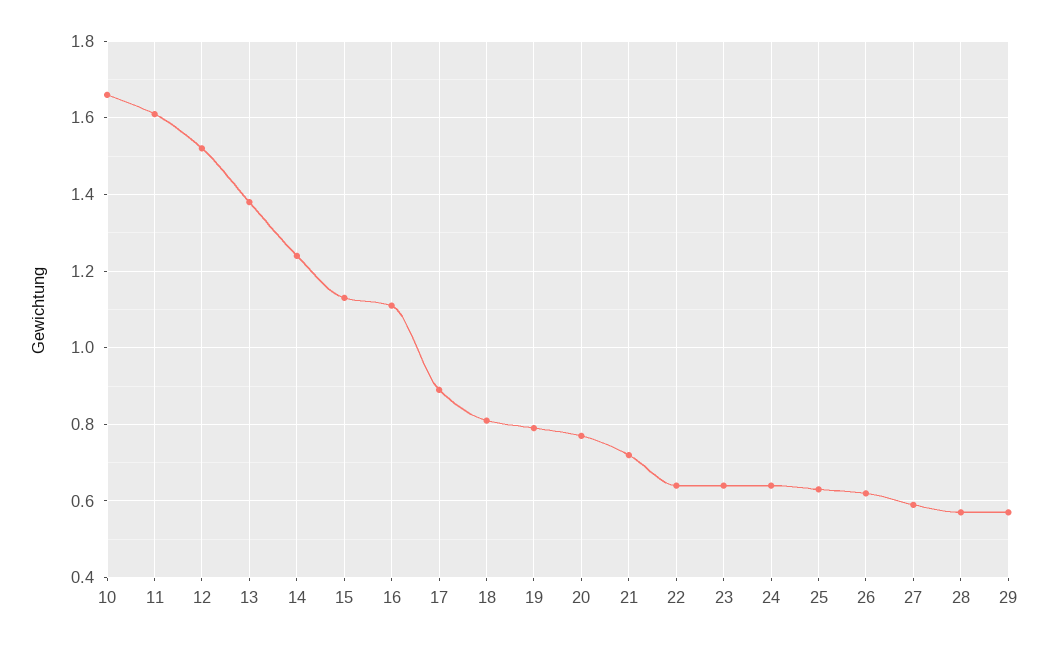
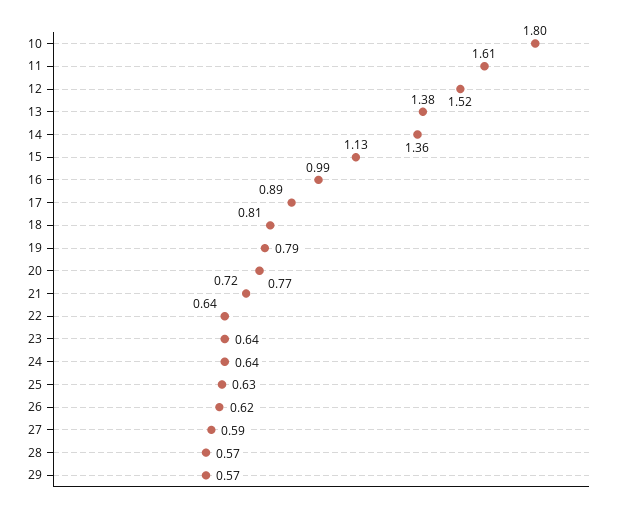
10: 1.65 -> 1.8
14: 1.25 -> 1.36
16: 1.1 -> 0.99

